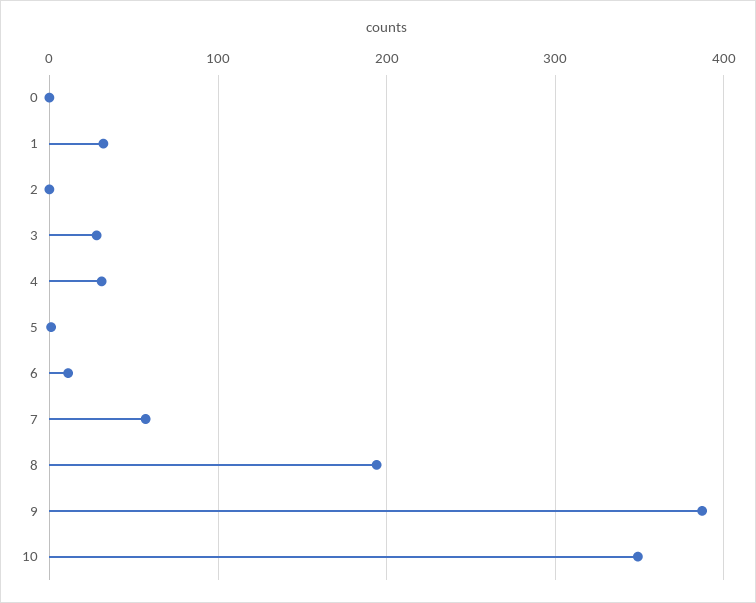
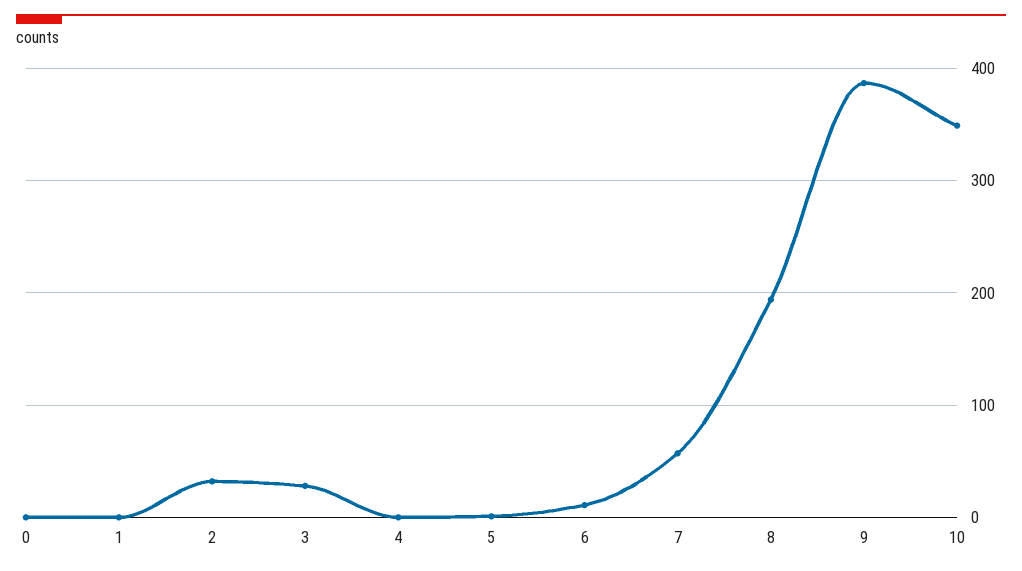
1: 30 -> 0
2: 0 -> 30
4: 30 -> 0

